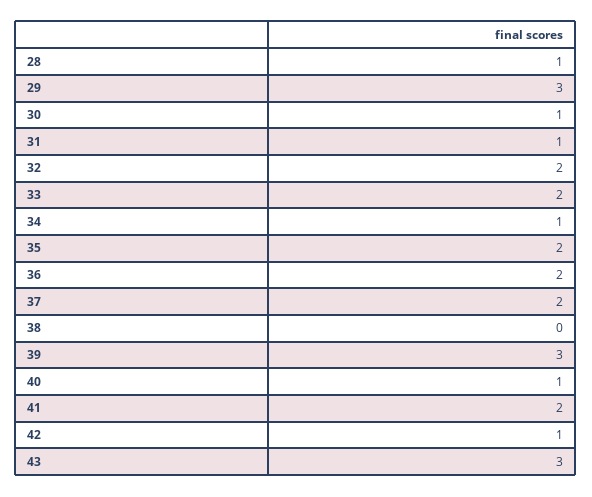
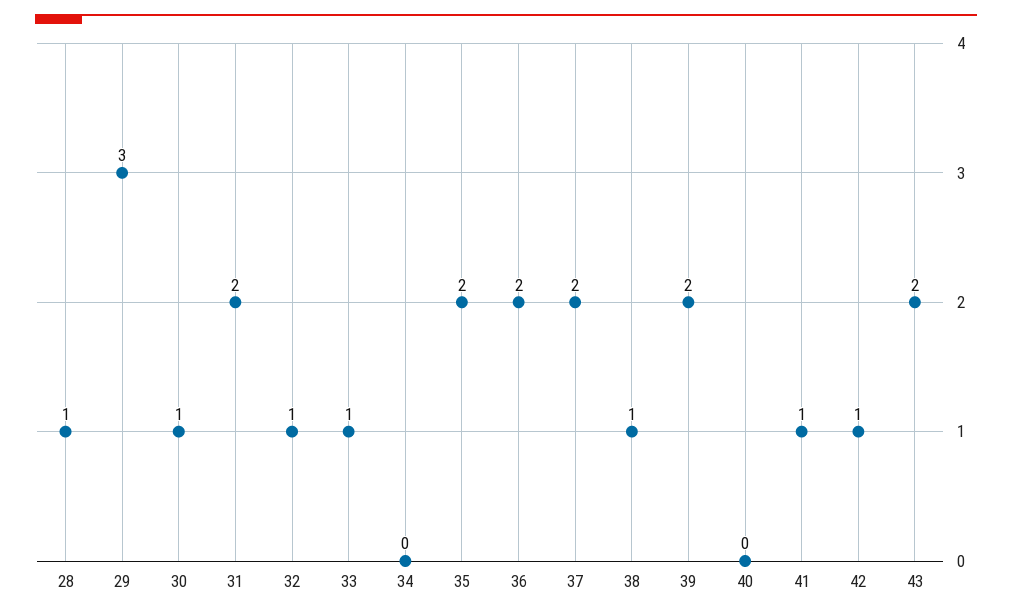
31: 1 -> 2
32: 2 -> 1
33: 2 -> 1
34: 1 -> 0
38: 0 -> 1
39: 3 -> 2
40: 1 -> 0
41: 2 -> 1
43: 3 -> 2

